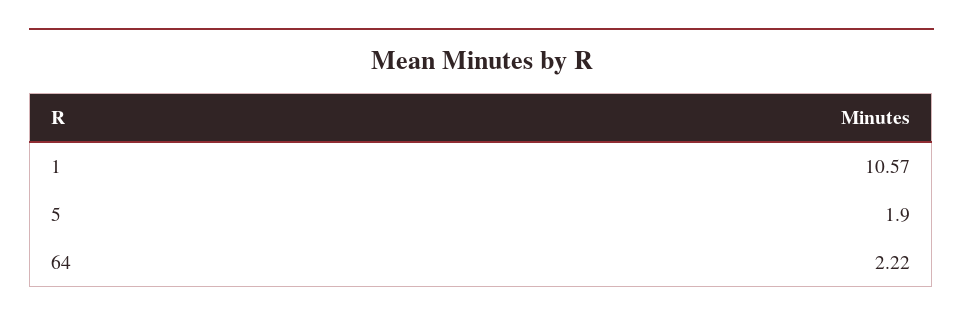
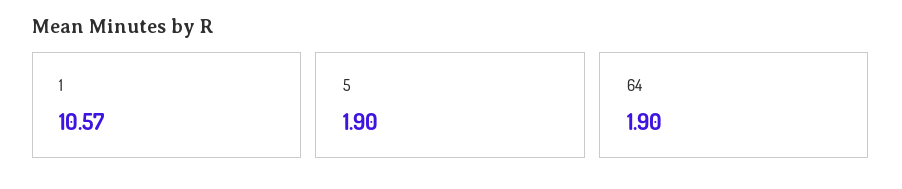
64: 2.22 -> 1.9

